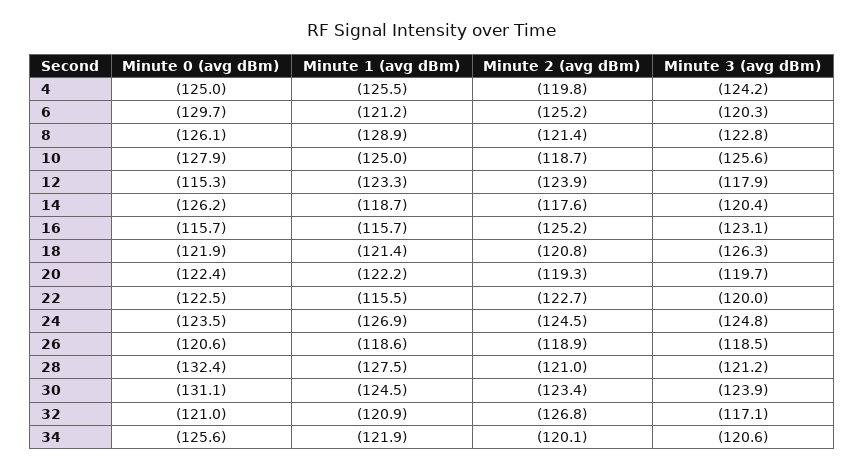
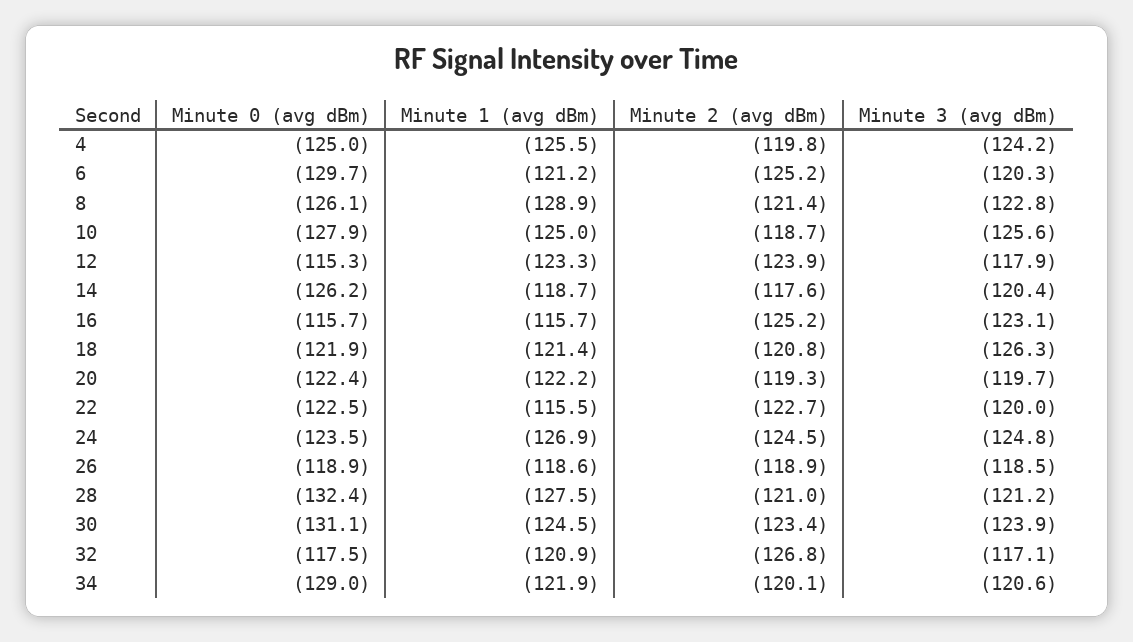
Minute 0 (avg dBm), 26: -120.6 -> -118.9
Minute 0 (avg dBm), 32: -121 -> -117.5
Minute 0 (avg dBm), 34: -125.6 -> -129

